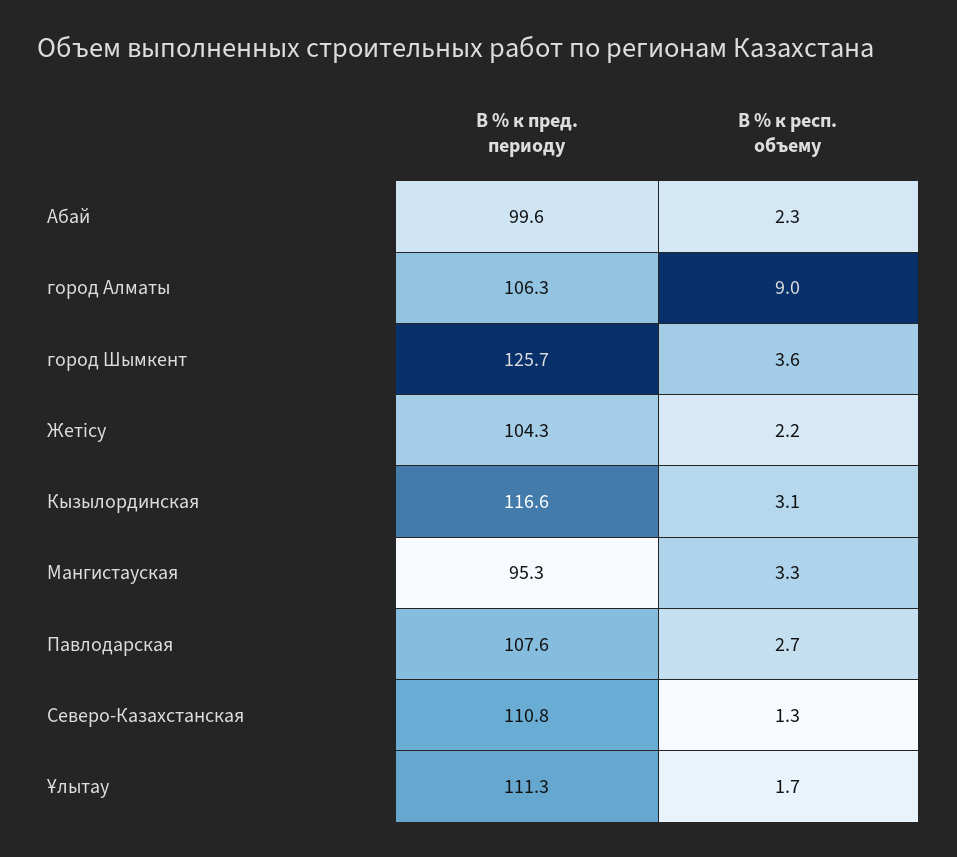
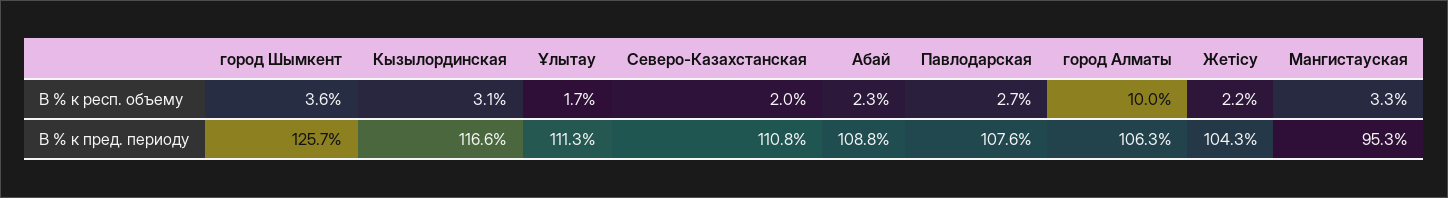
В % к пред. периоду, Абай: 99.6 -> 108.8
В % к респ. объему, город Алматы: 9 -> 10
В % к респ. объему, Северо-Казахстанская: 1.3 -> 2

